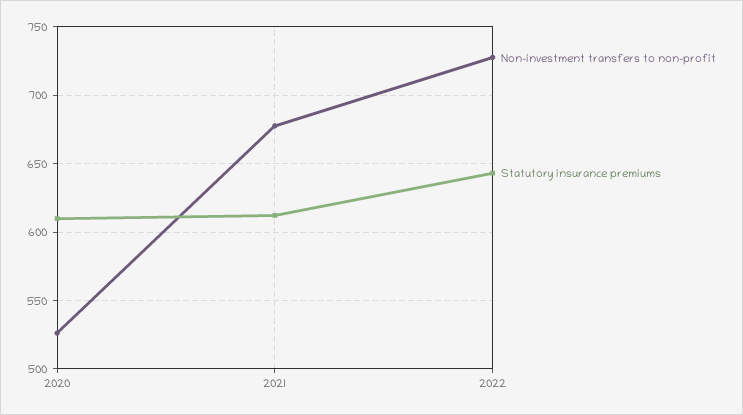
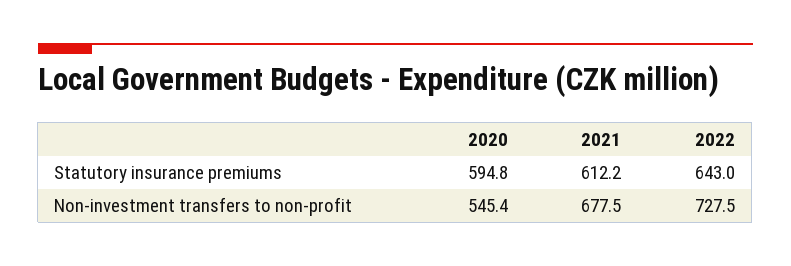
Non-investment transfers to non-profit, 2020: 525 -> 545.4
Statutory insurance premiums, 2020: 610 -> 594.8

